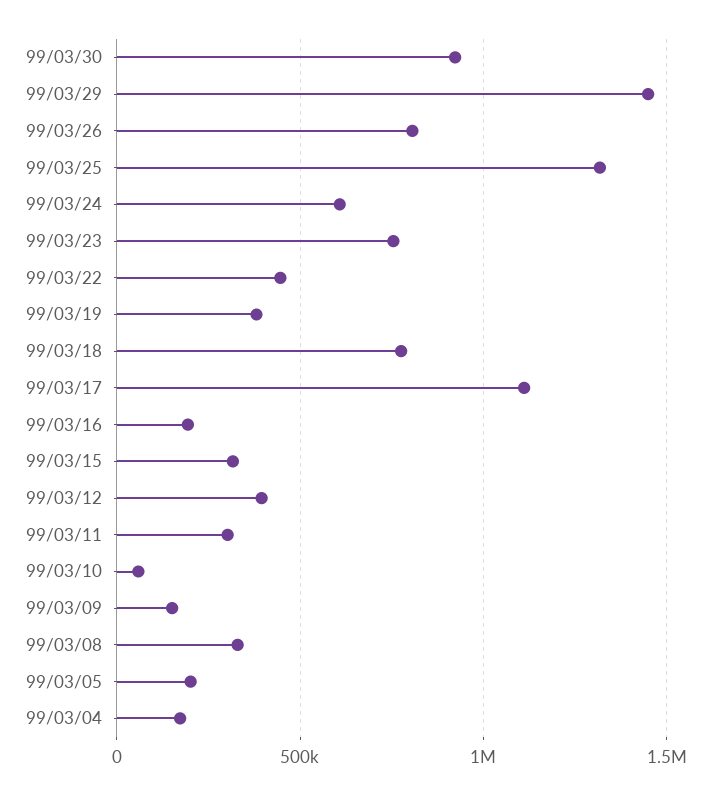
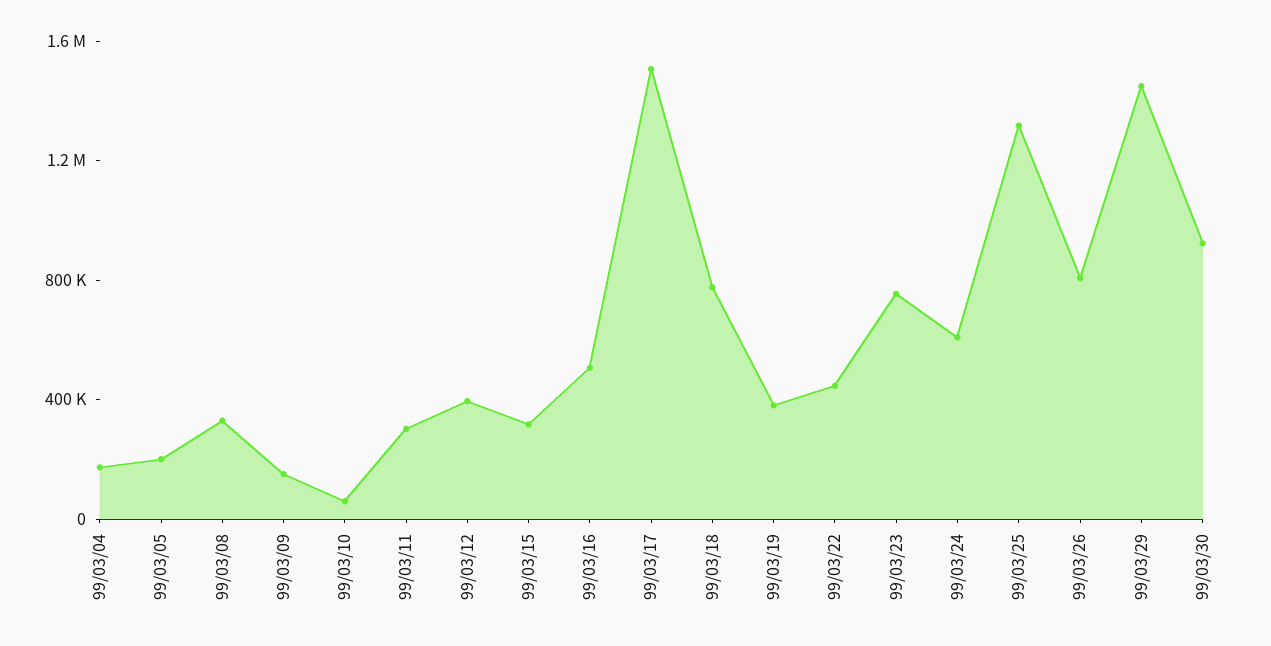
99/03/17: 1100000 -> 1500000
99/03/16: 200000 -> 500000

